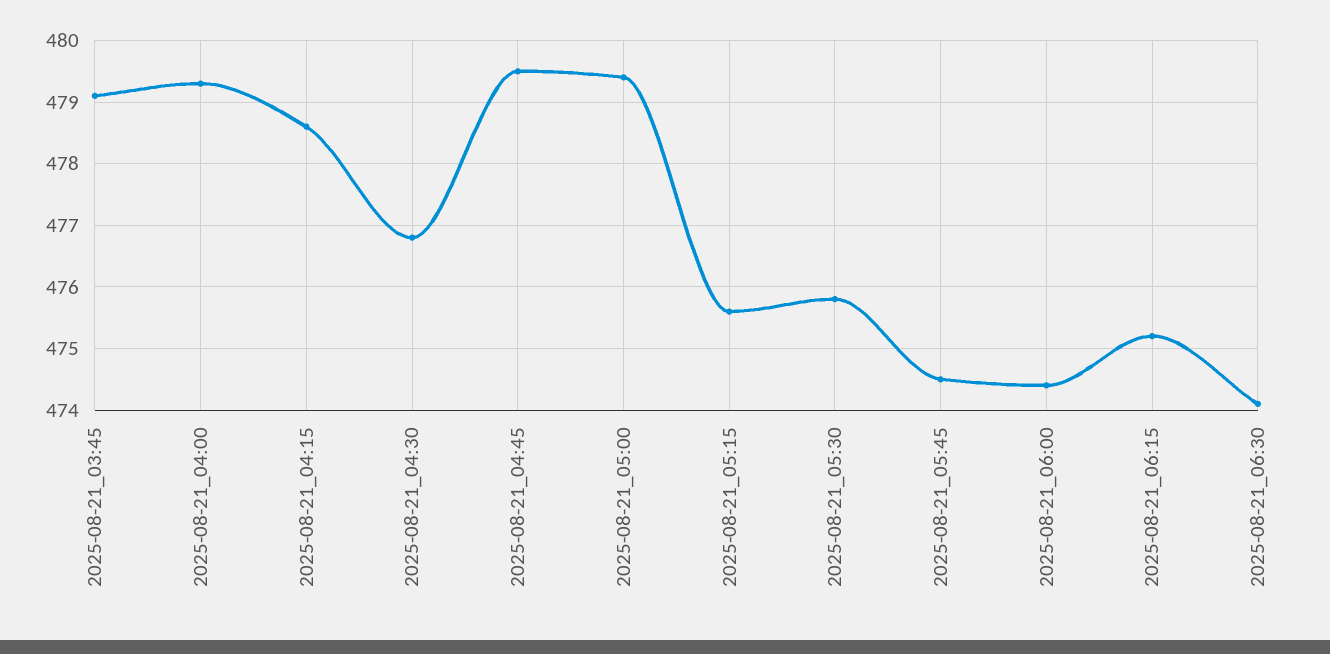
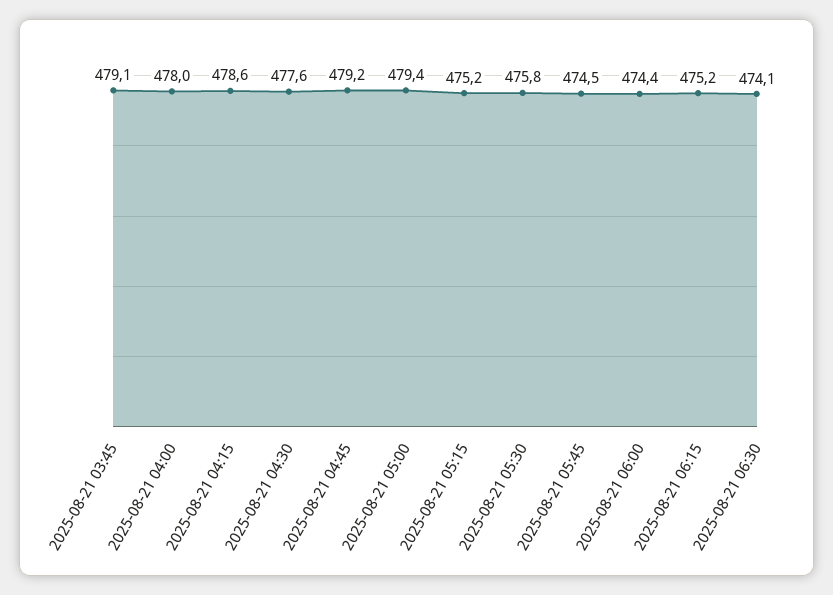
2025-08-21_04:00: 479.3 -> 478
2025-08-21_04:30: 476.8 -> 477.6
2025-08-21_04:45: 479.5 -> 479.2
2025-08-21_05:15: 475.6 -> 475.2

